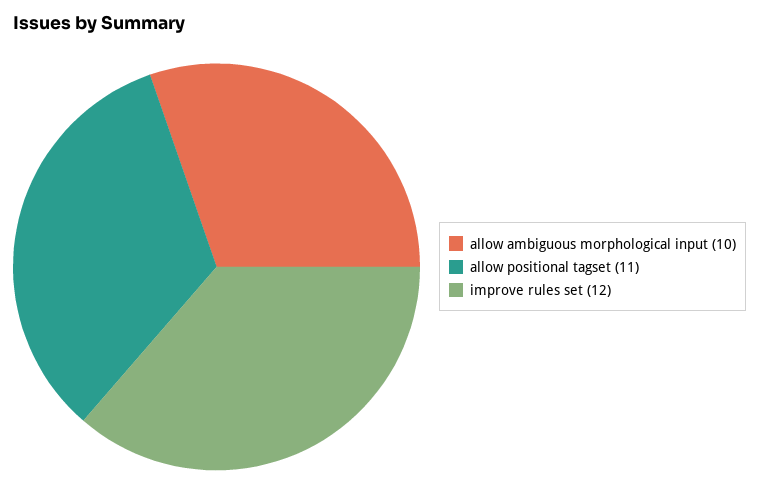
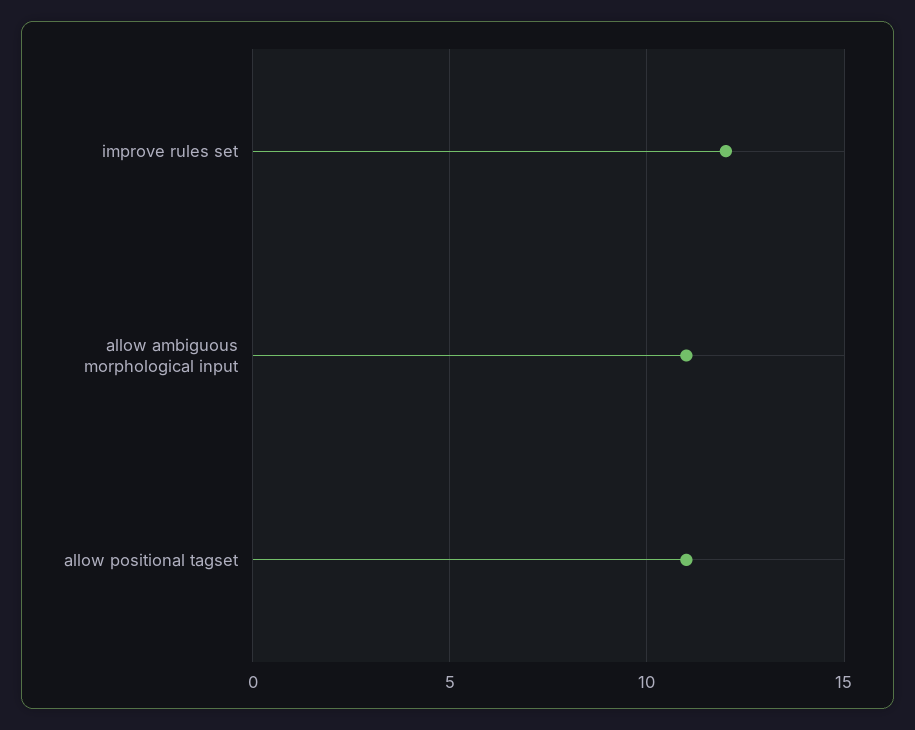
allow ambiguous morphological input: 10 -> 11

